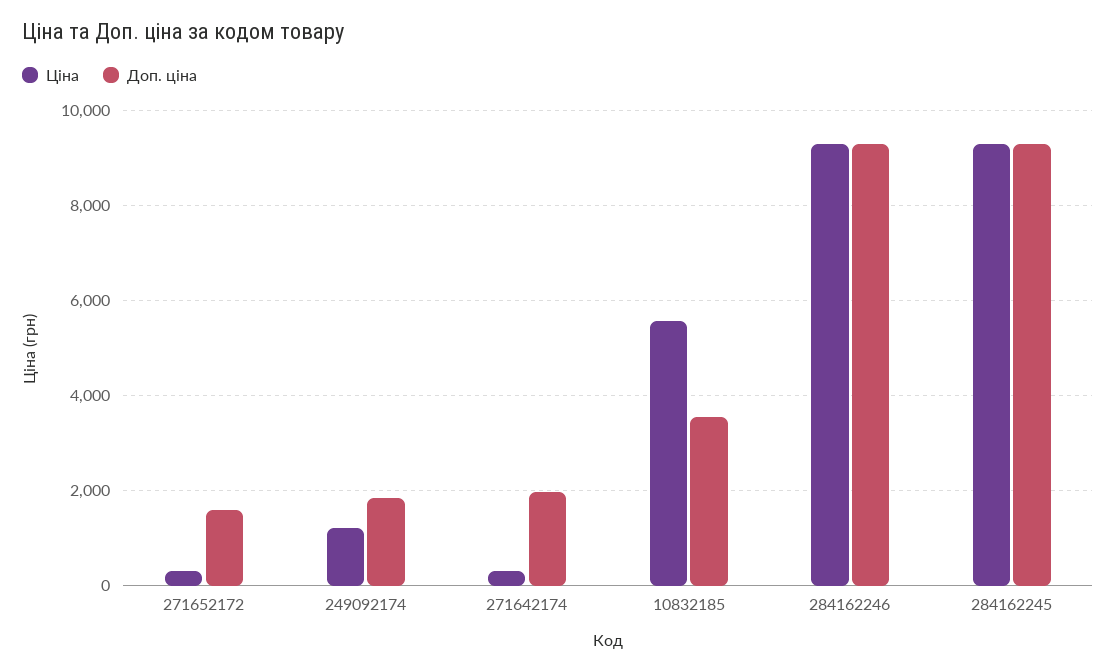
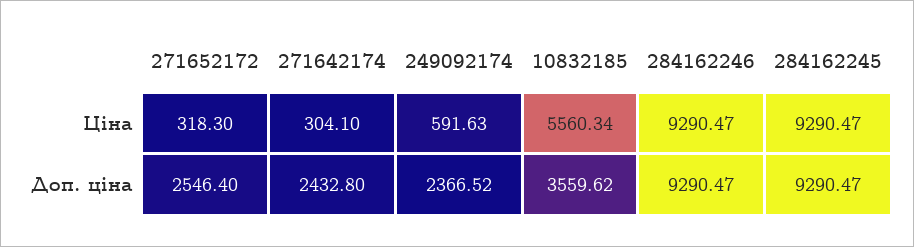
Доп. ціна, 271652172: 1600 -> 2546.4
Ціна, 249092174: 1200 -> 591.63
Доп. ціна, 249092174: 1800 -> 2366.52
Доп. ціна, 271642174: 2000 -> 2432.8

